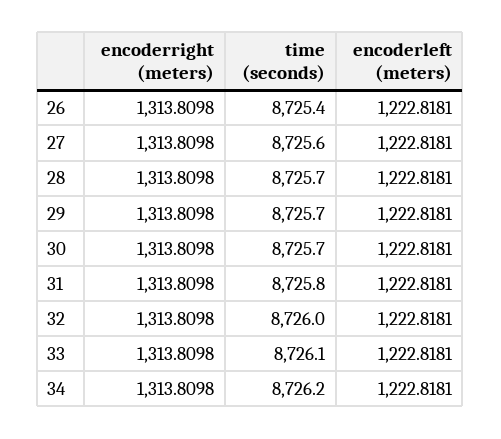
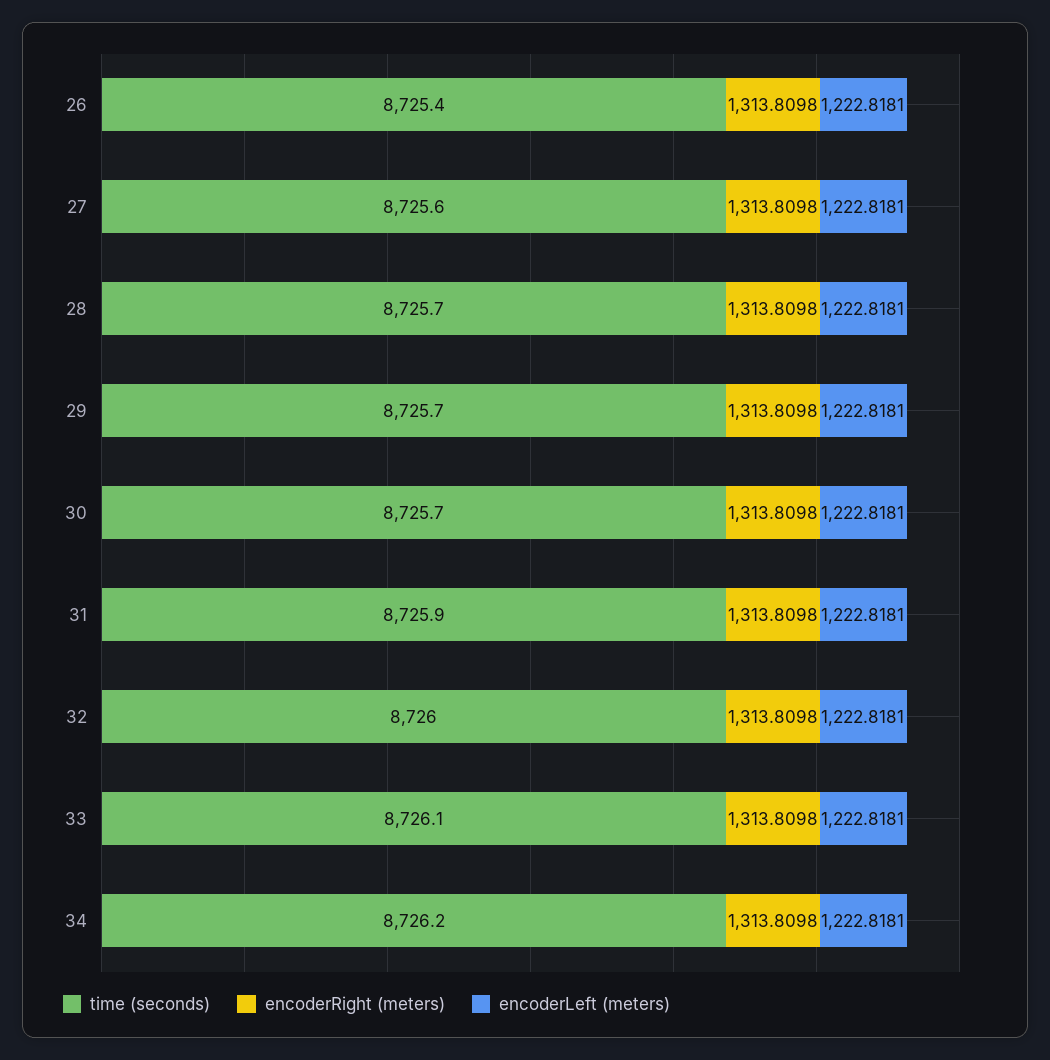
time (seconds), 31: 8725.8 -> 8725.9

